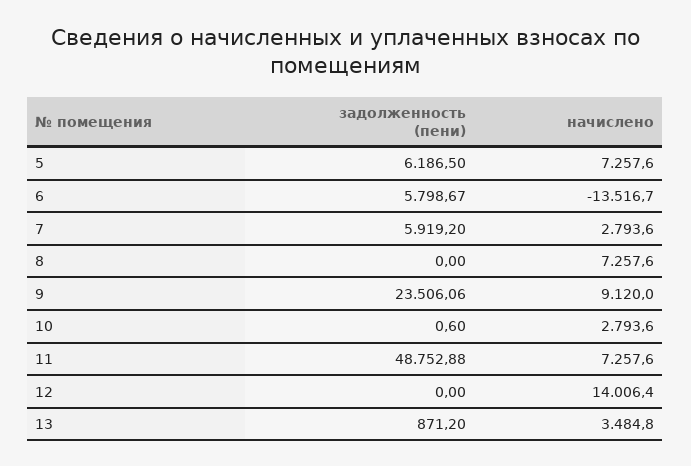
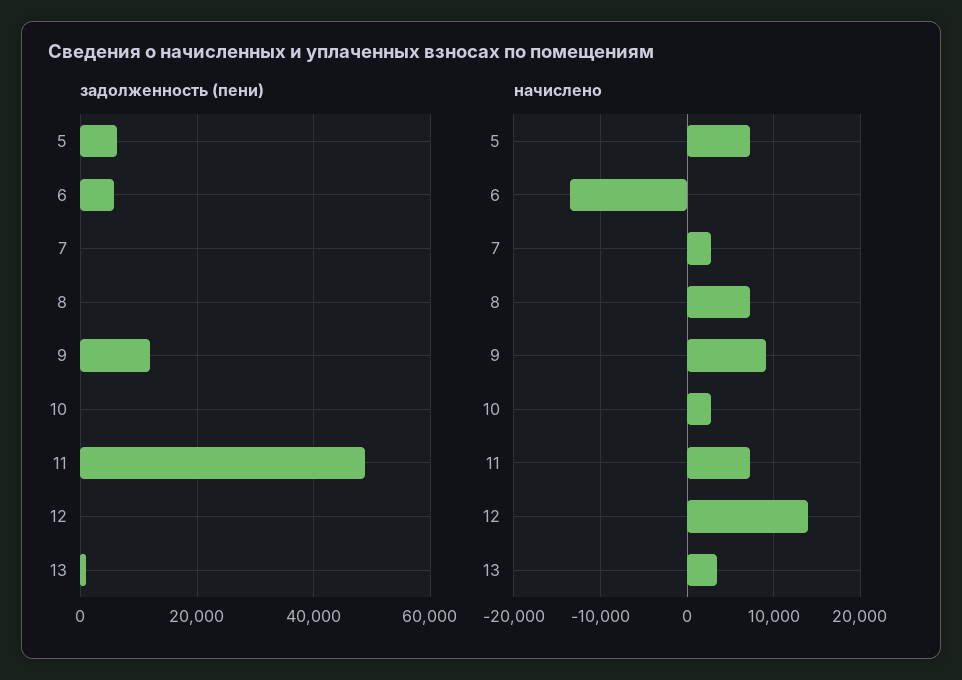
задолженность (пени), 7: 5919.2 -> 0
задолженность (пени), 9: 23506.06 -> 12000

